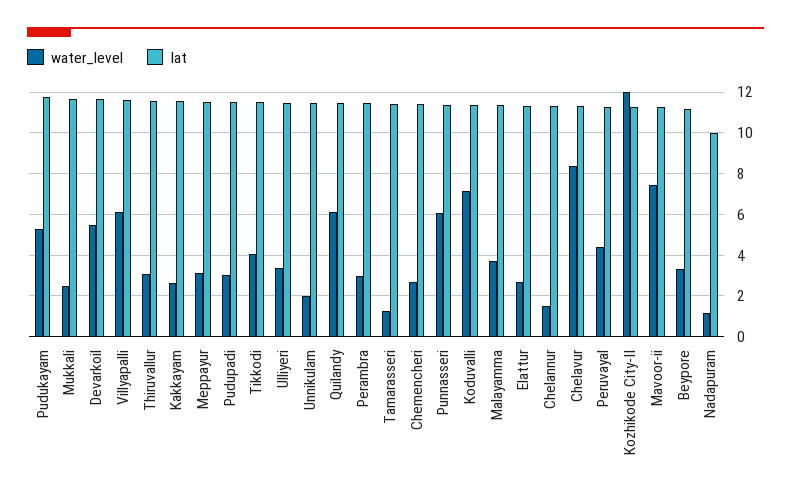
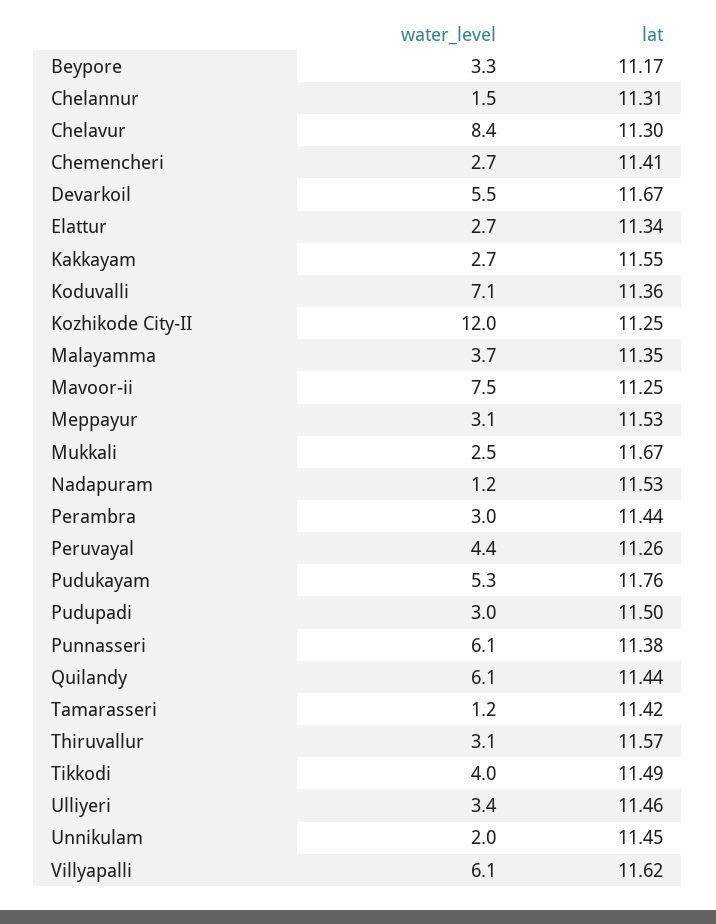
lat, Nadapuram: 10 -> 11.53

